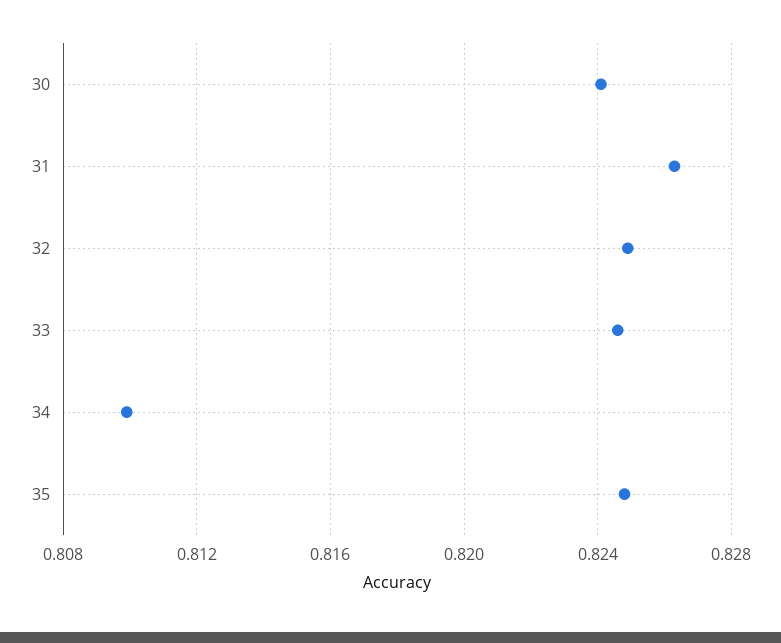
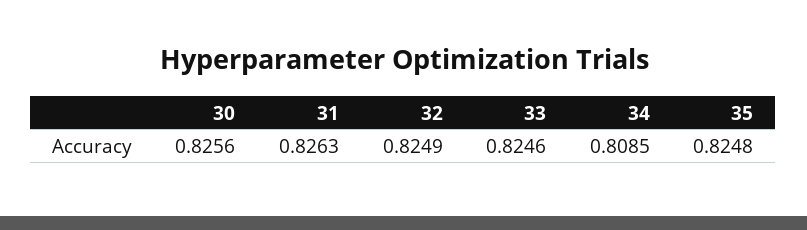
30: 0.824 -> 0.8256
34: 0.81 -> 0.8085

